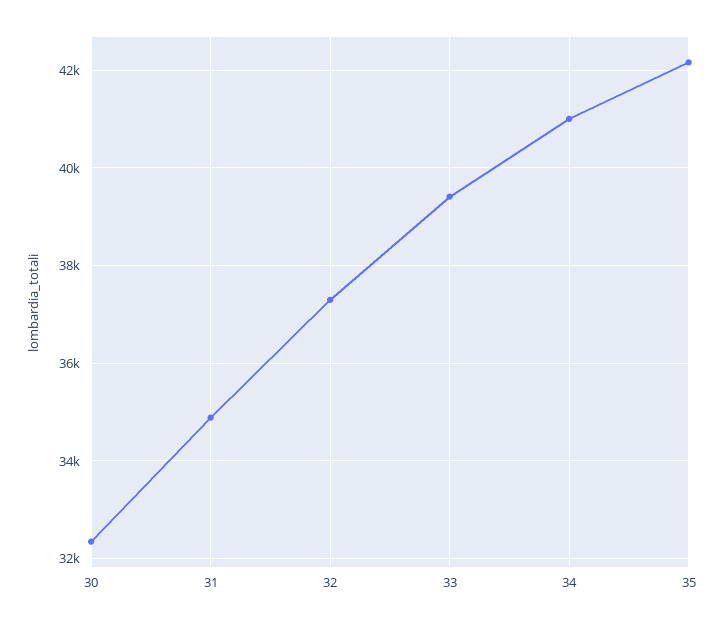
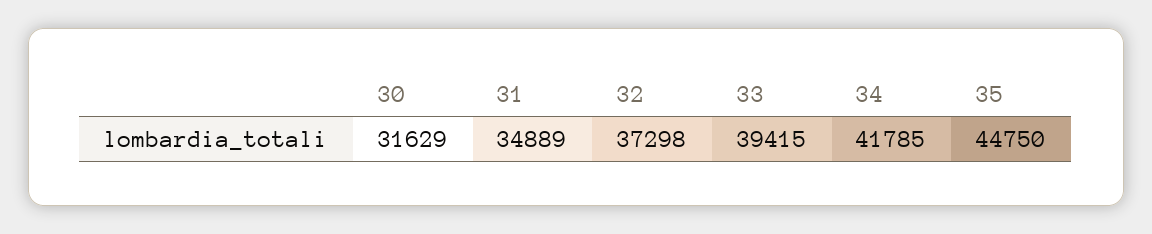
30: 32400 -> 31629
34: 41000 -> 41785
35: 42200 -> 44750

